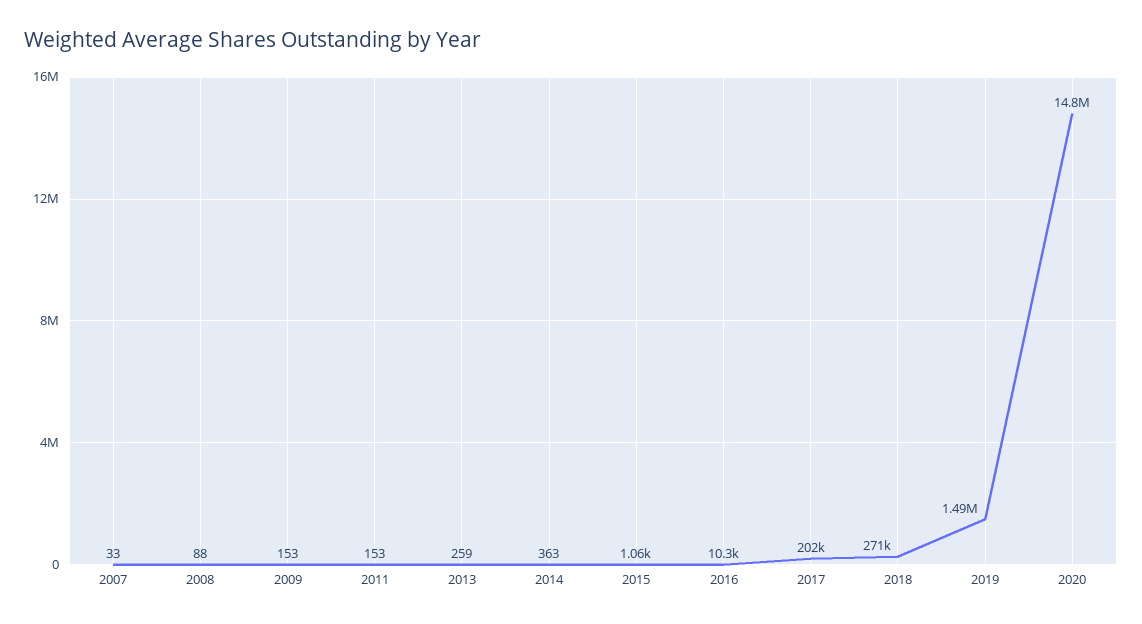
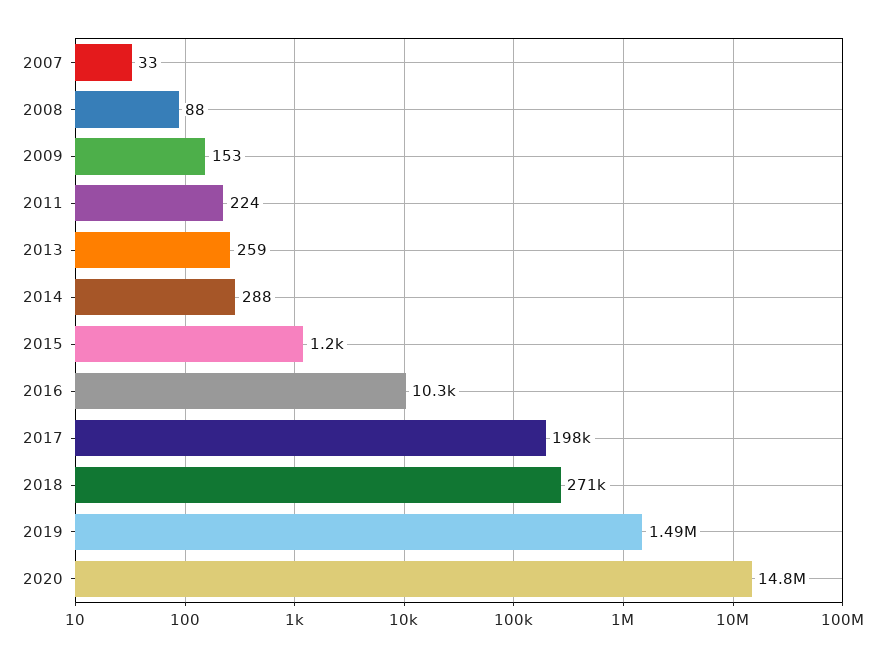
2011: 153 -> 224
2014: 363 -> 288
2015: 1060 -> 1200
2017: 202000 -> 198000

